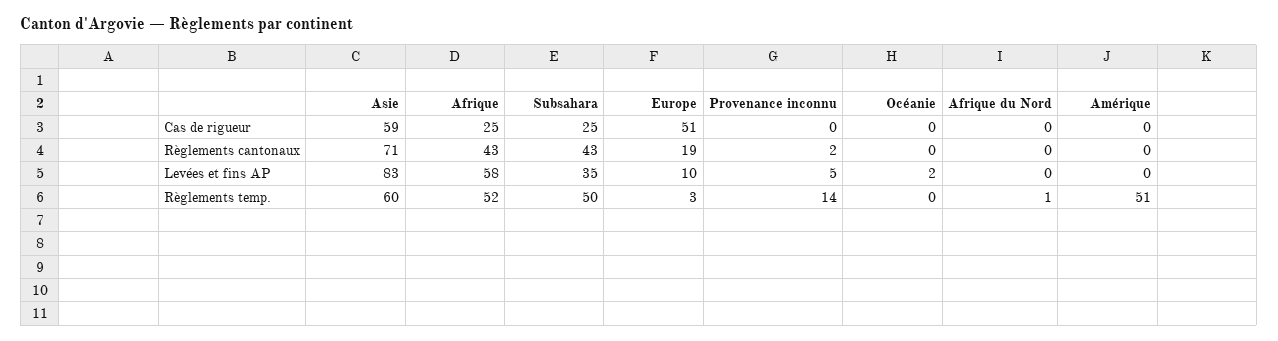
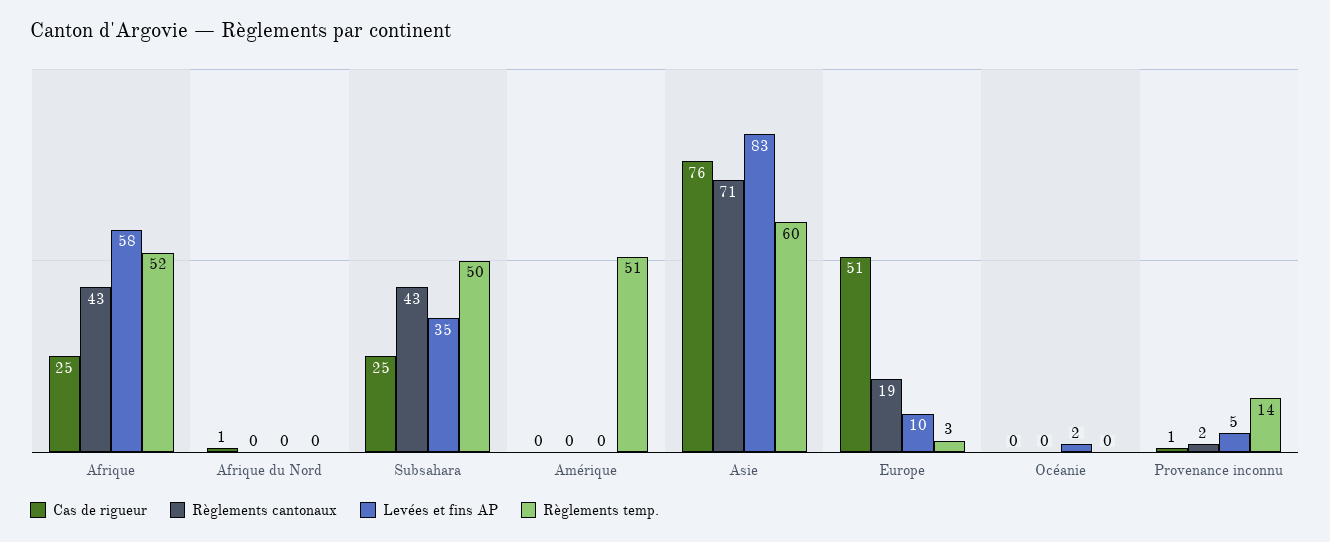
Cas de rigueur, Asie: 59 -> 76
Cas de rigueur, Provenance inconnu: 0 -> 1
Cas de rigueur, Afrique du Nord: 0 -> 1
Règlements temp., Afrique du Nord: 1 -> 0

